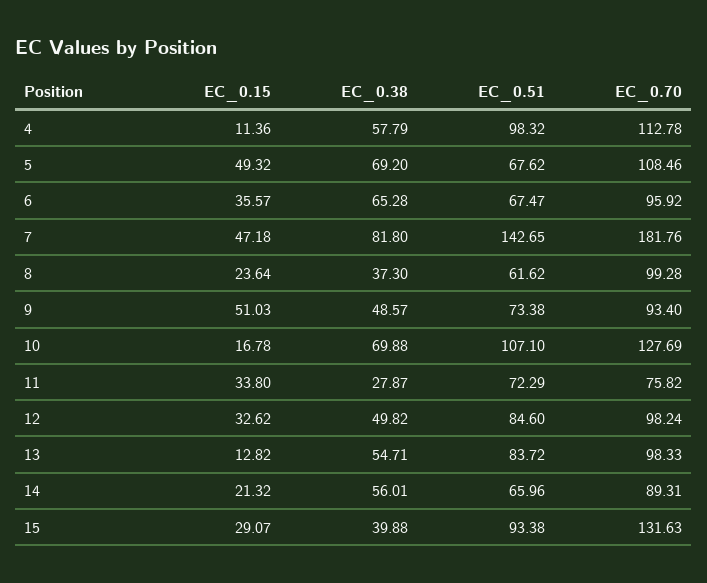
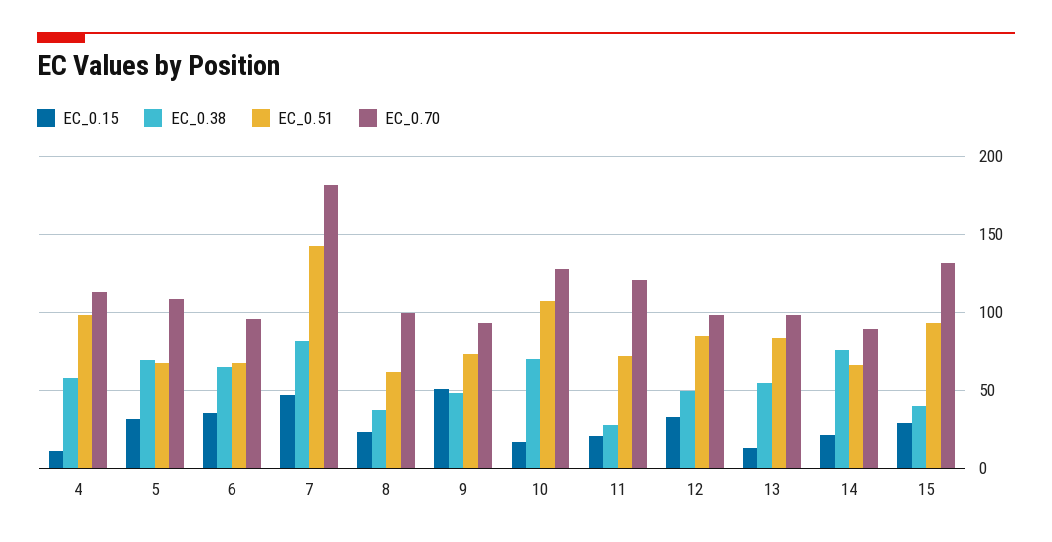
EC_0.15, 5: 49.32 -> 30
EC_0.15, 11: 33.8 -> 20
EC_0.70, 11: 75.82 -> 120
EC_0.38, 14: 56.01 -> 75

